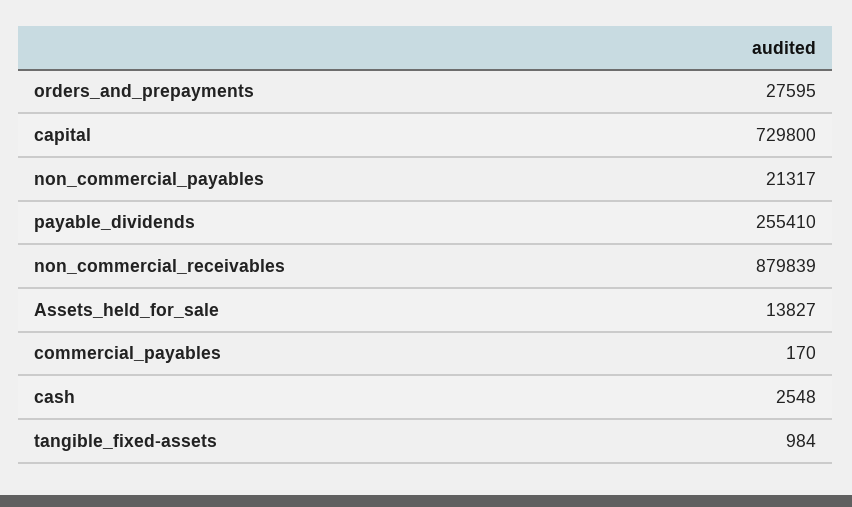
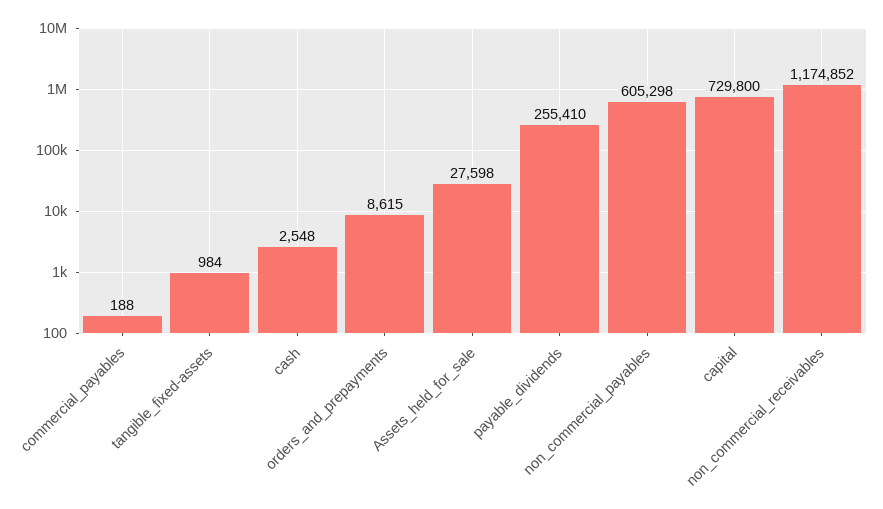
orders_and_prepayments: 27595 -> 8615
non_commercial_payables: 21317 -> 605298
non_commercial_receivables: 879839 -> 1174852
Assets_held_for_sale: 13827 -> 27598
commercial_payables: 170 -> 188

